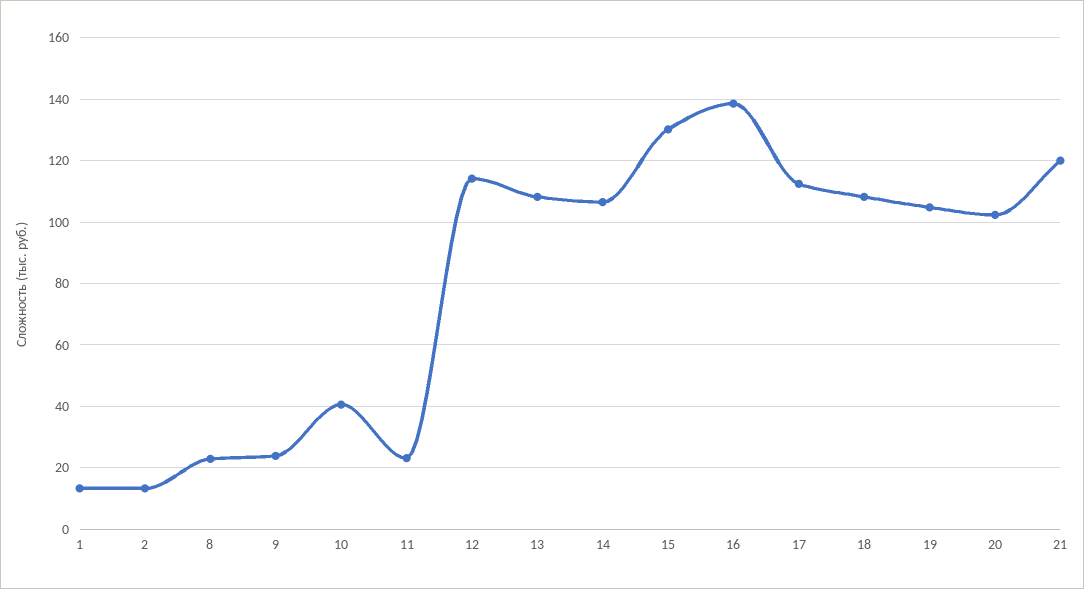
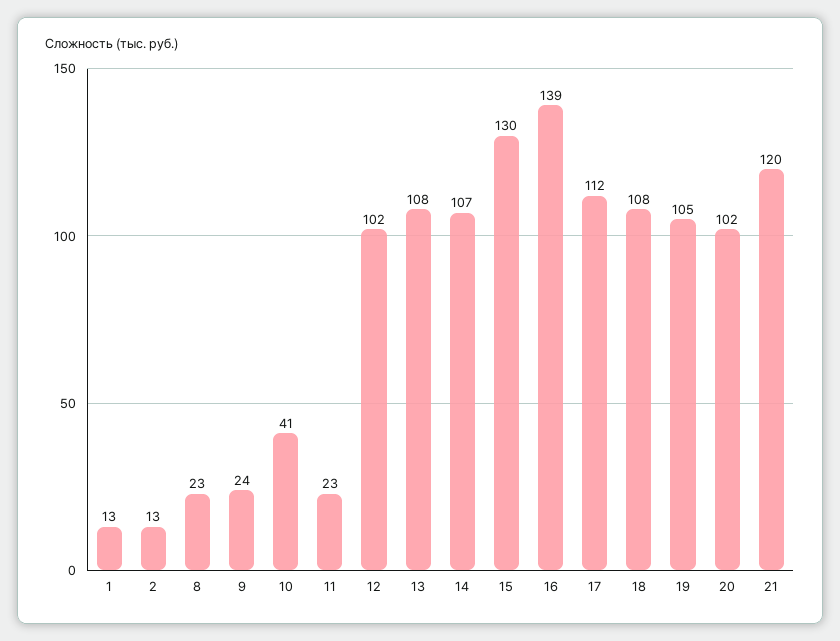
12: 114 -> 102

